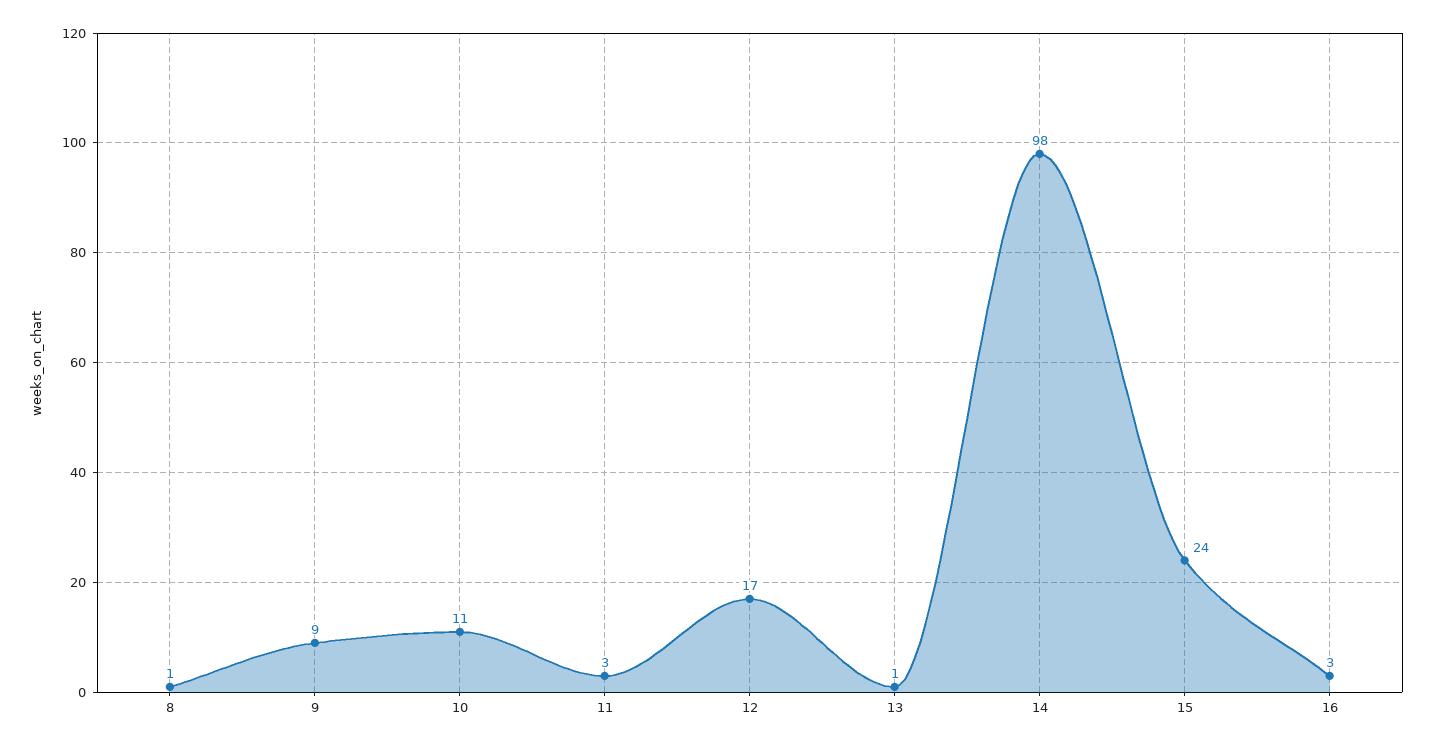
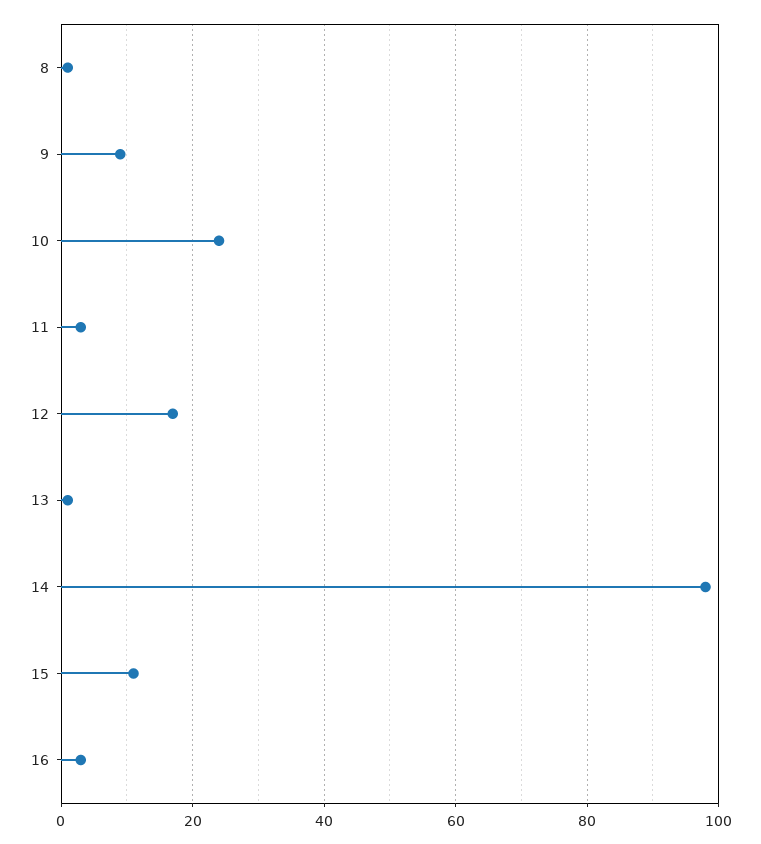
10: 11 -> 25
15: 24 -> 10

